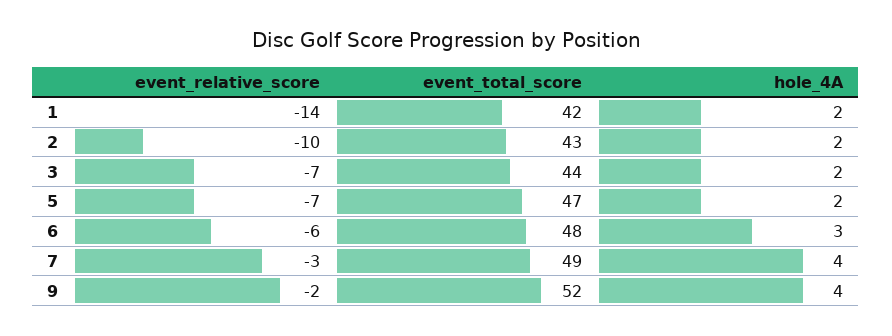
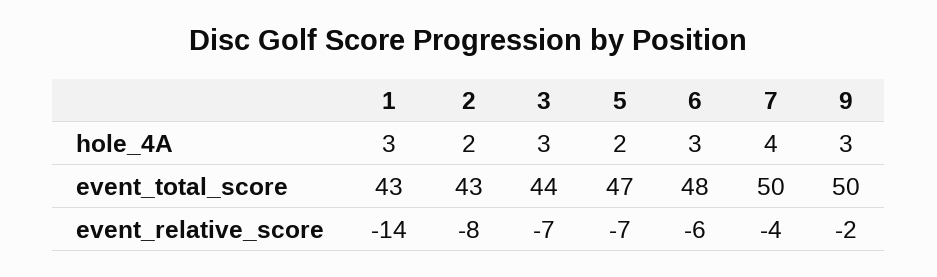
event_total_score, 1: 42 -> 43
hole_4A, 1: 2 -> 3
event_relative_score, 2: -10 -> -8
hole_4A, 3: 2 -> 3
event_relative_score, 7: -3 -> -4
event_total_score, 7: 49 -> 50
event_total_score, 9: 52 -> 50
hole_4A, 9: 4 -> 3

